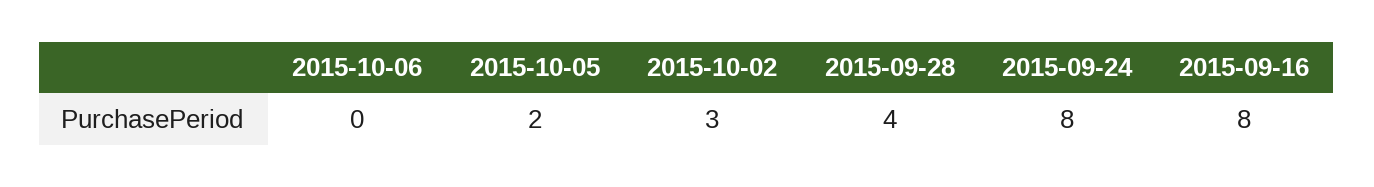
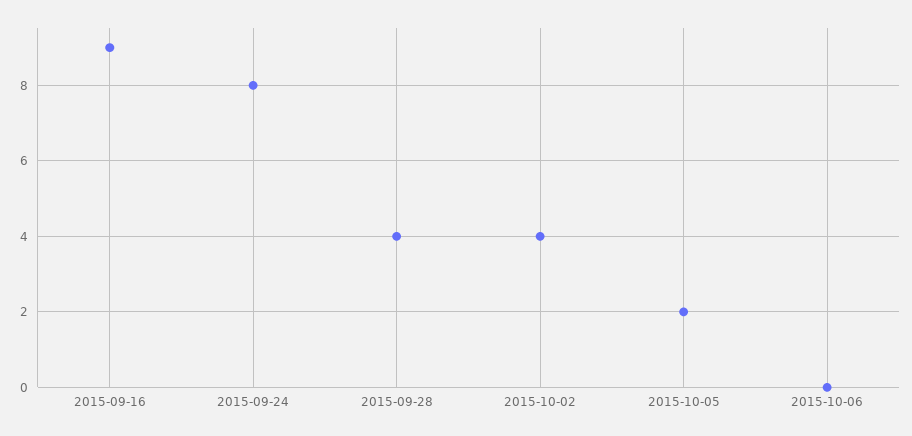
2015-10-02: 3 -> 4
2015-09-16: 8 -> 9

